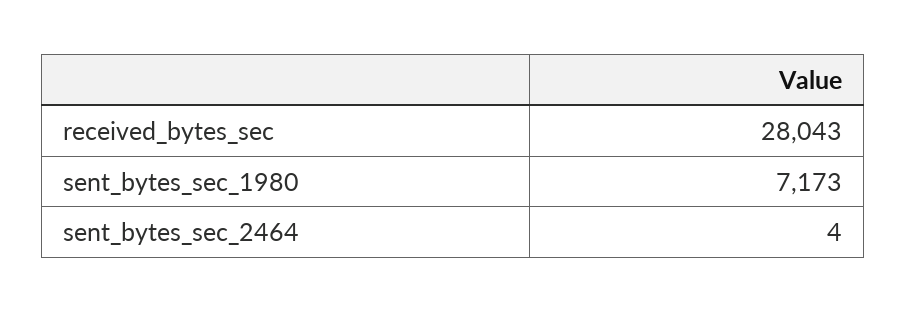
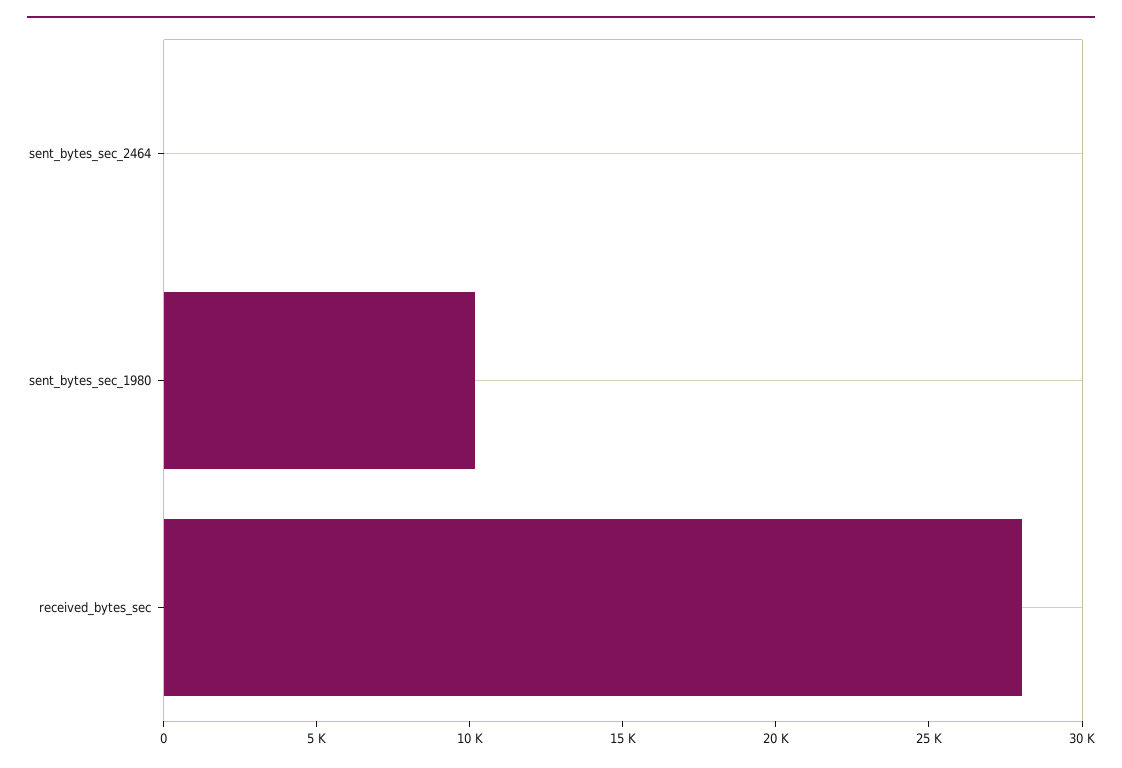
sent_bytes_sec_1980: 7173 -> 10000

